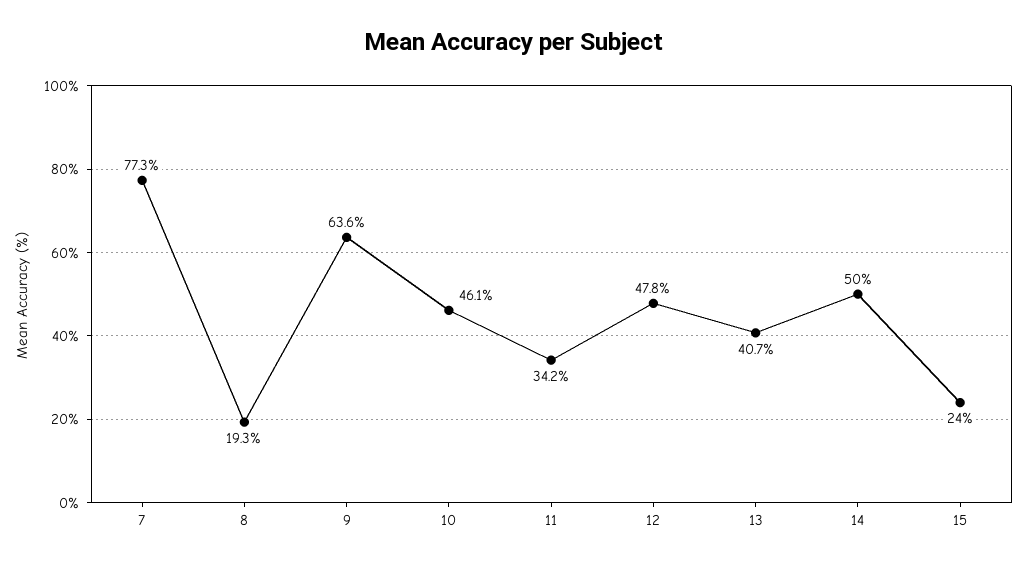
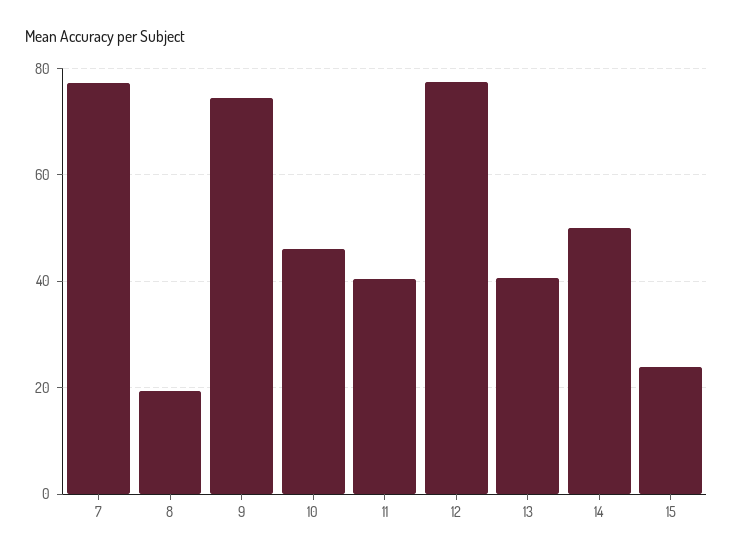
9: 63.6 -> 74
11: 34.2 -> 40
12: 47.8 -> 78

